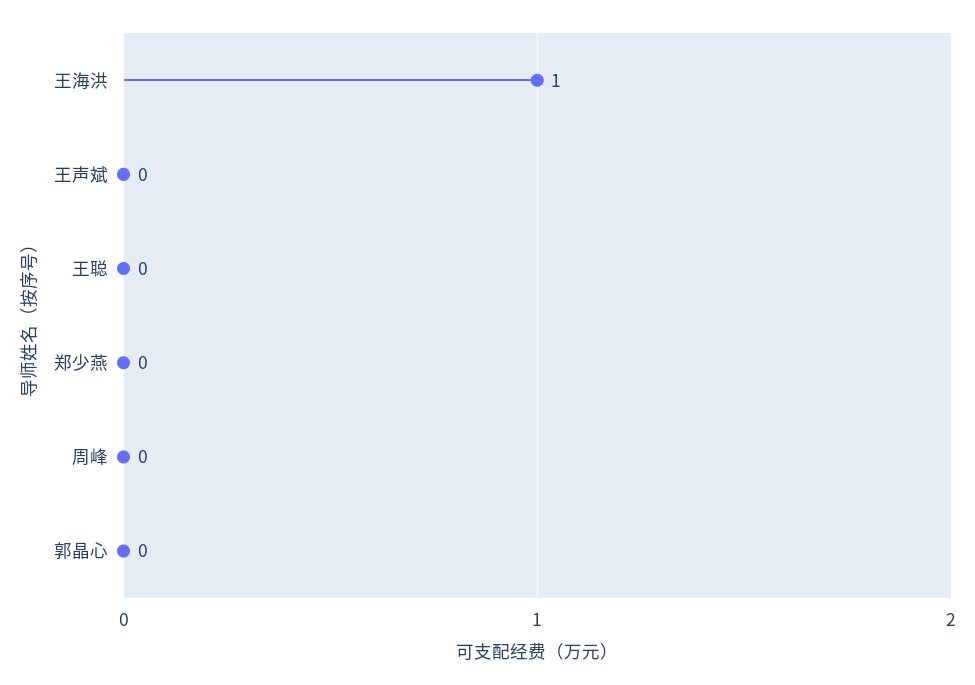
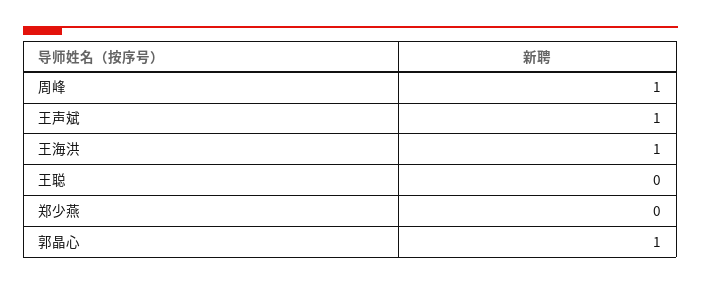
王声斌: 0 -> 1
周峰: 0 -> 1
郭晶心: 0 -> 1

